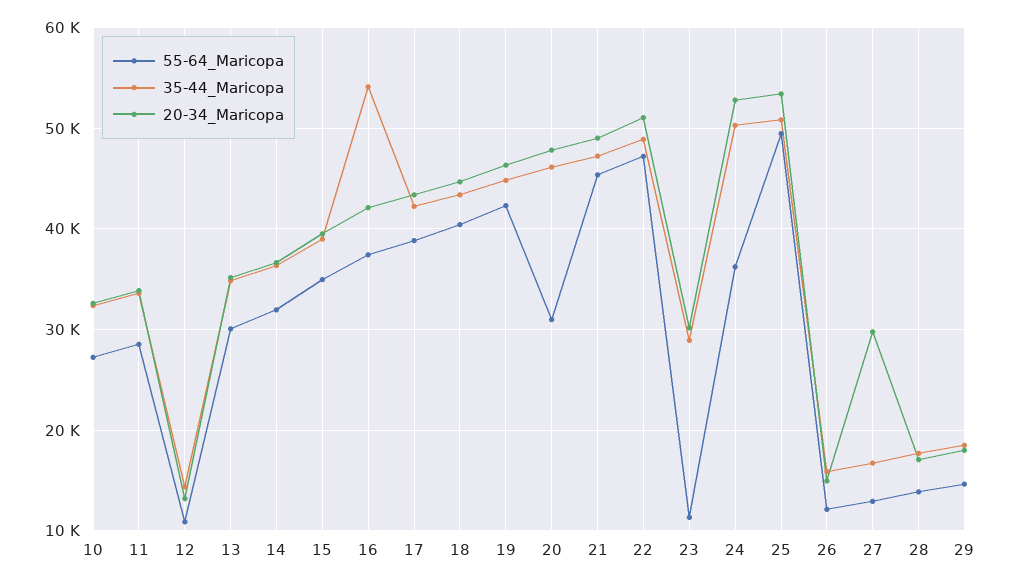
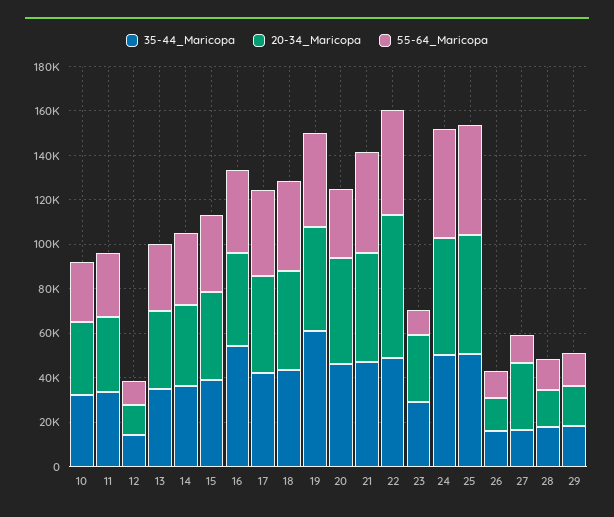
35-44_Maricopa, 19: 45000 -> 60000
20-34_Maricopa, 22: 51000 -> 65000
55-64_Maricopa, 24: 36000 -> 50000

